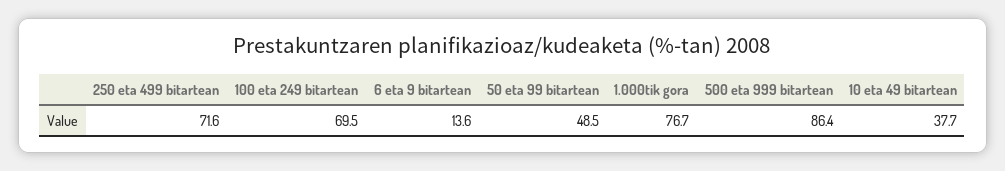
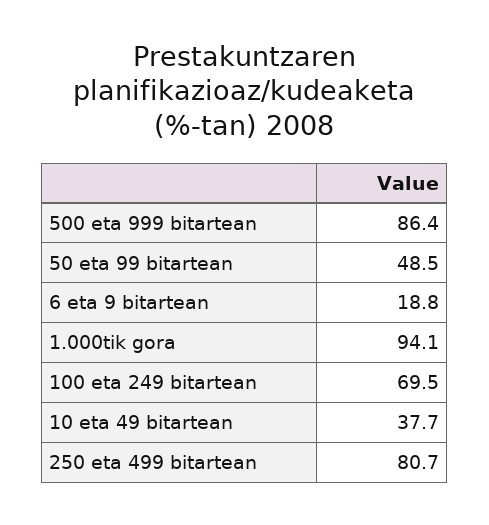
250 eta 499 bitartean: 71.6 -> 80.7
6 eta 9 bitartean: 13.6 -> 18.8
1.000tik gora: 76.7 -> 94.1

